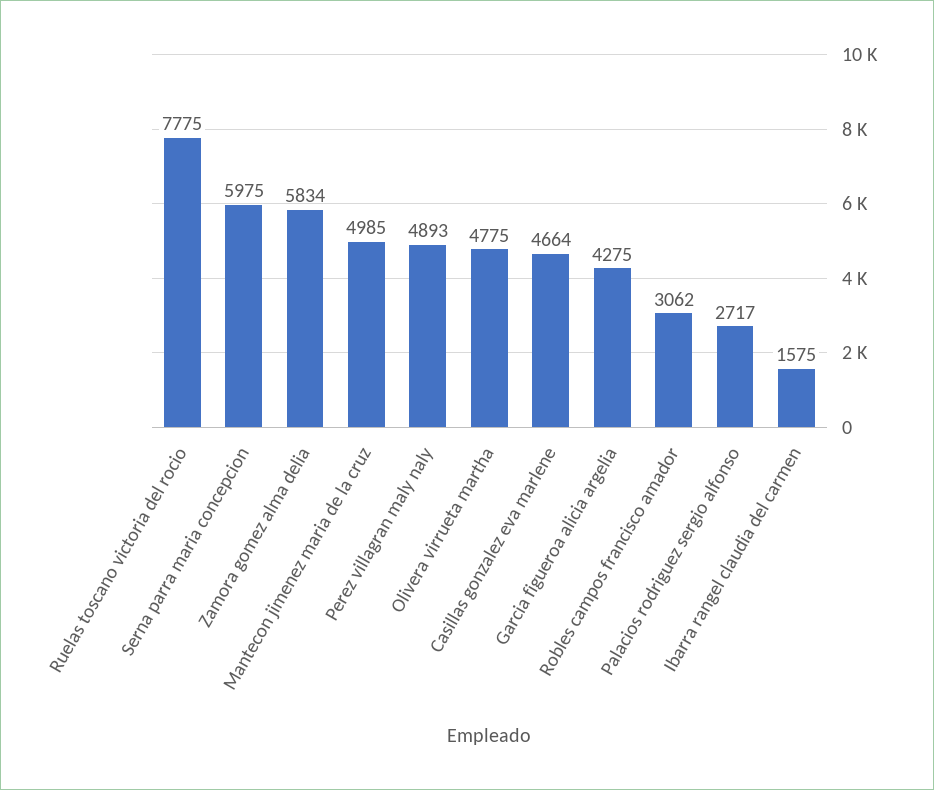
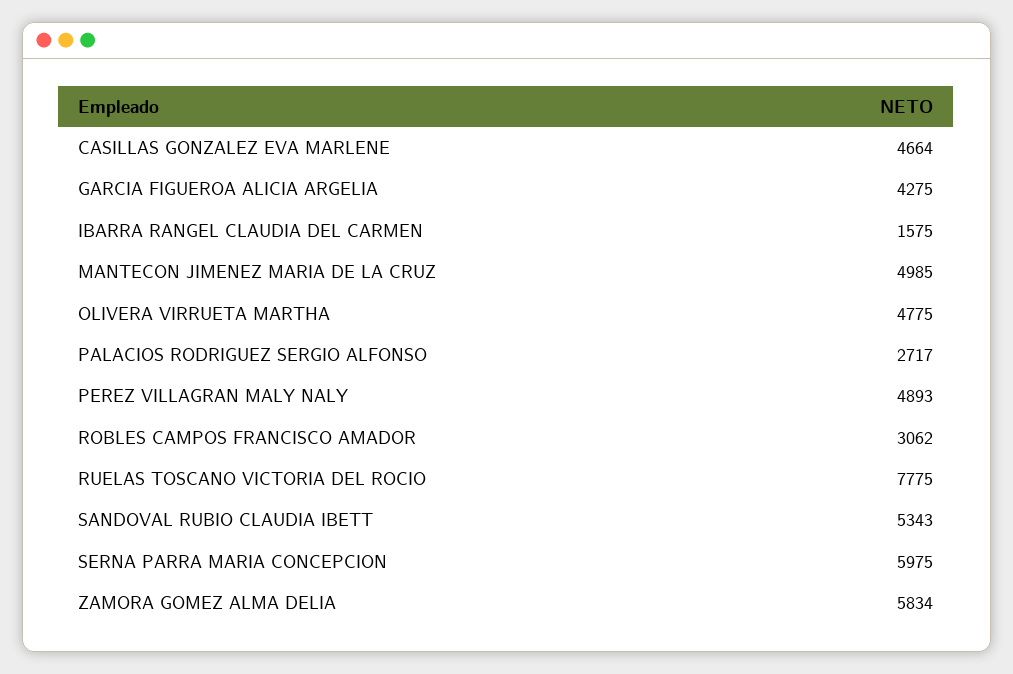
SANDOVAL RUBIO CLAUDIA IBETT: none -> 5343

